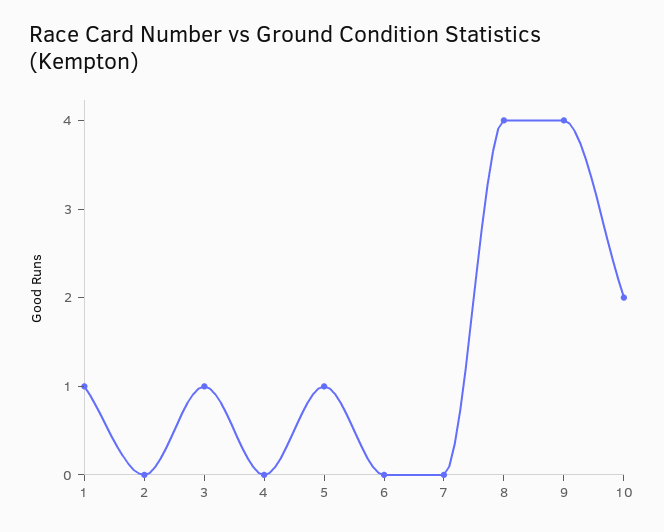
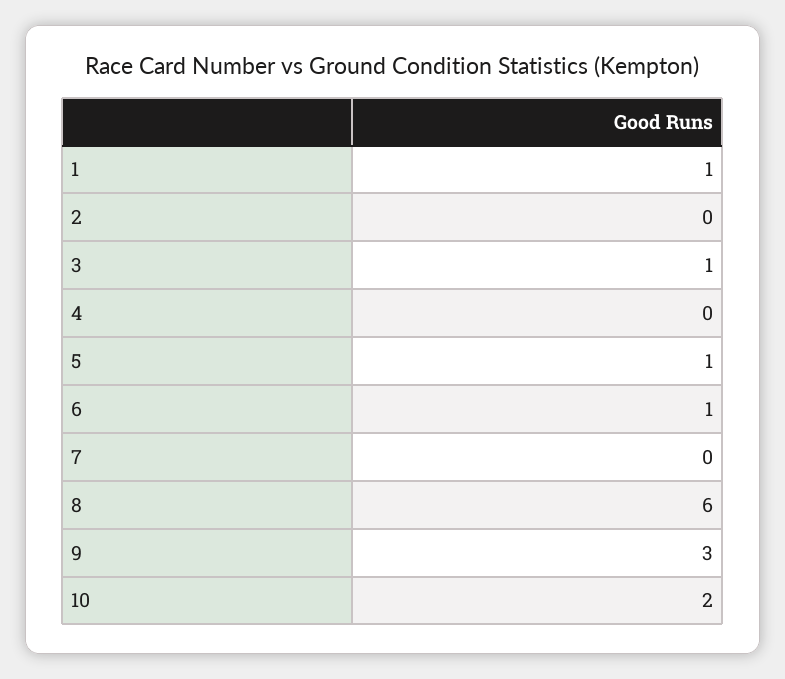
6: 0 -> 1
8: 4 -> 6
9: 4 -> 3

